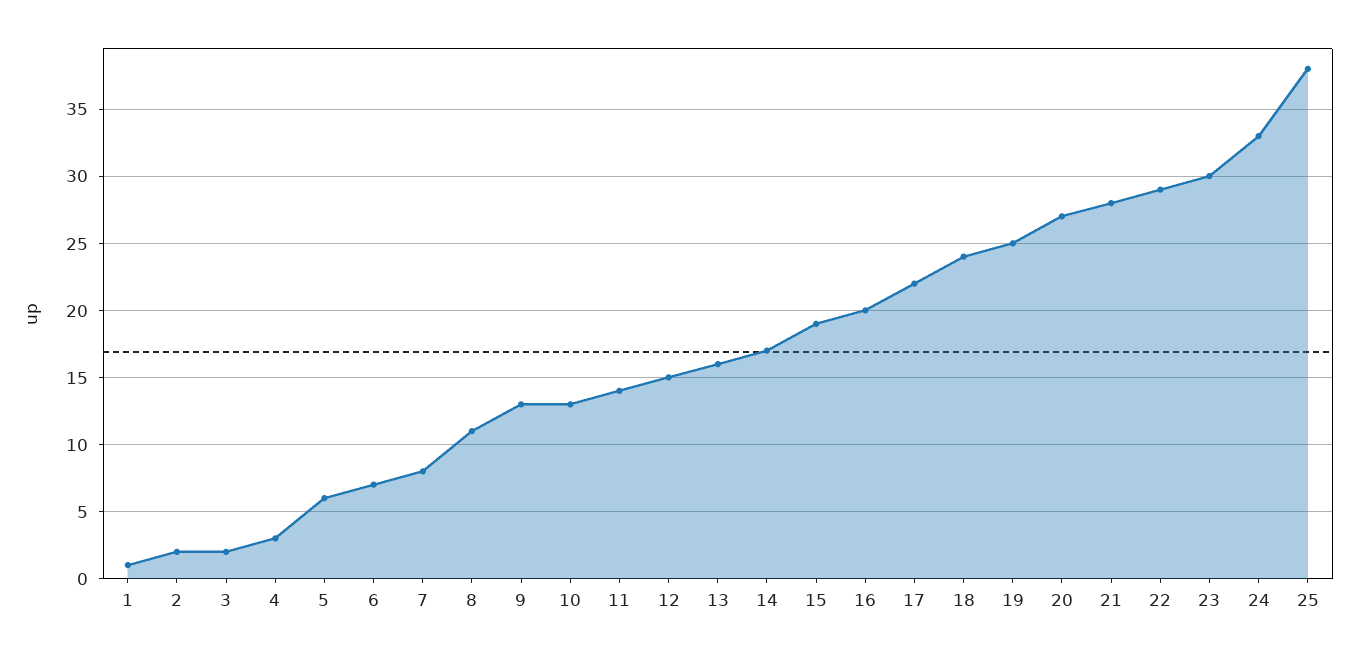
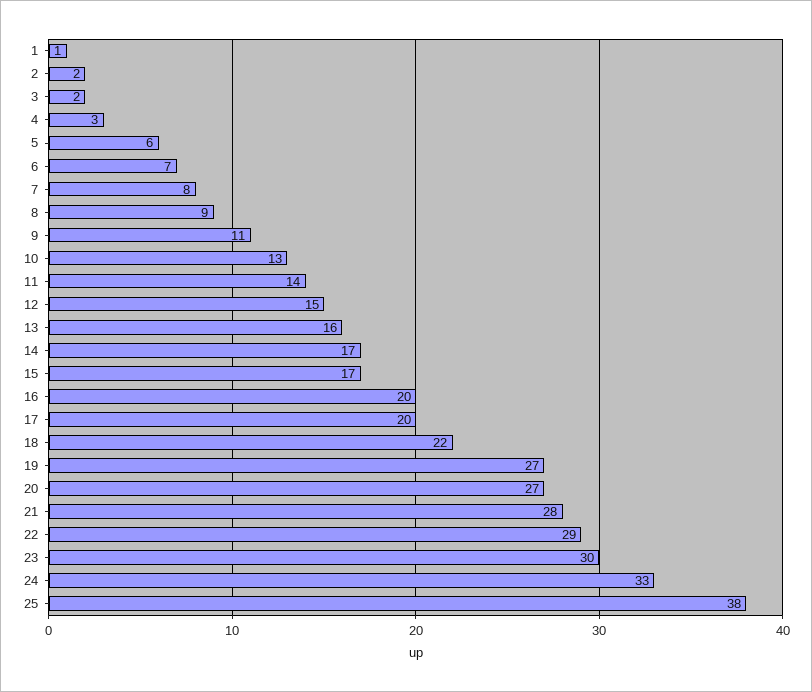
8: 11 -> 9
9: 13 -> 11
15: 19 -> 17
17: 22 -> 20
18: 24 -> 22
19: 25 -> 27

